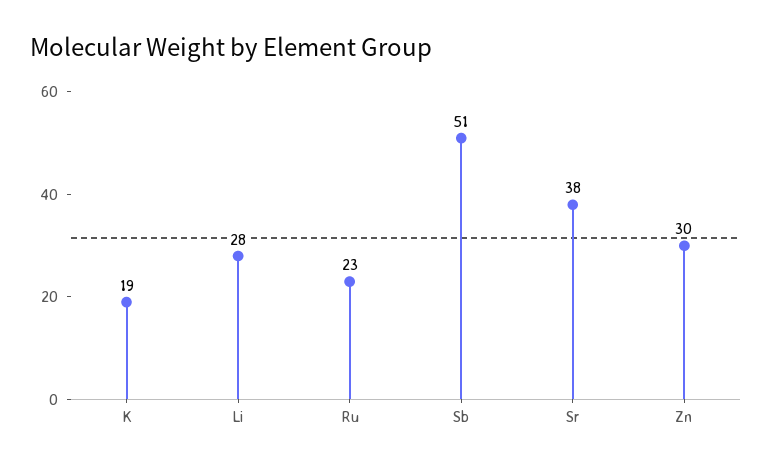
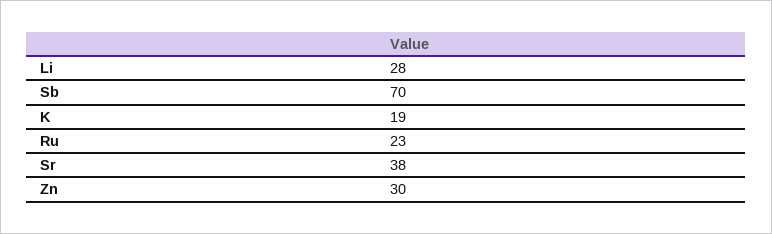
Sb: 51 -> 70

